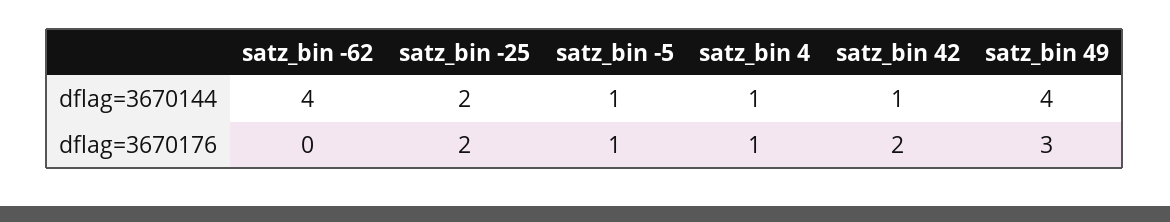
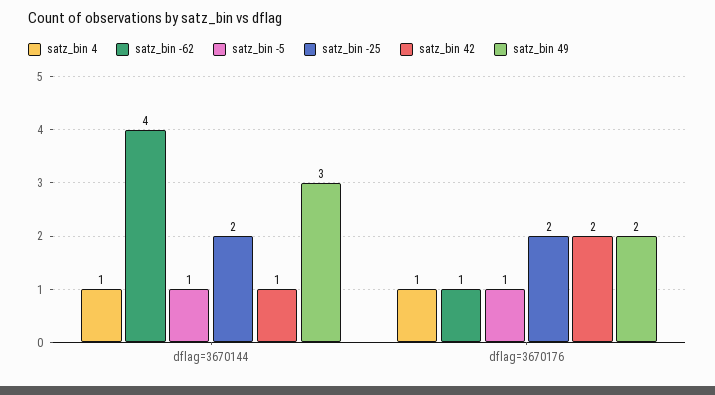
satz_bin 49, dflag=3670144: 4 -> 3
satz_bin -62, dflag=3670176: 0 -> 1
satz_bin 49, dflag=3670176: 3 -> 2

